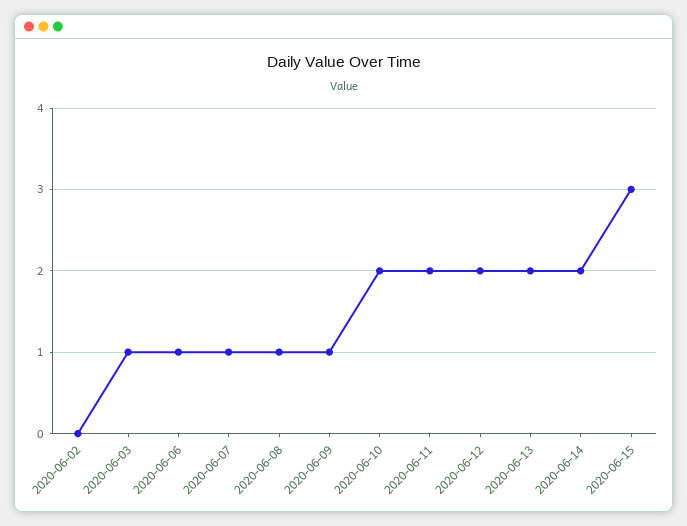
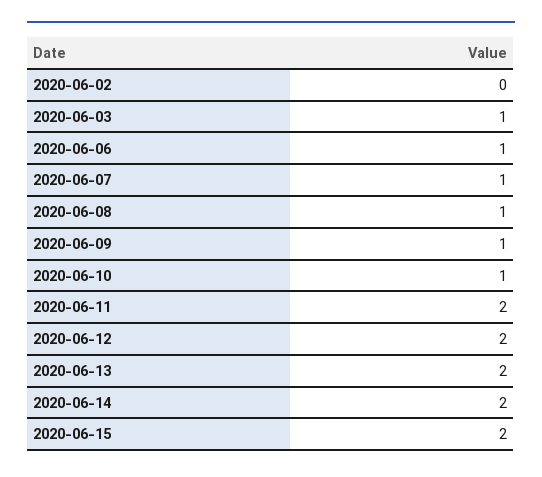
2020-06-10: 2 -> 1
2020-06-15: 3 -> 2

